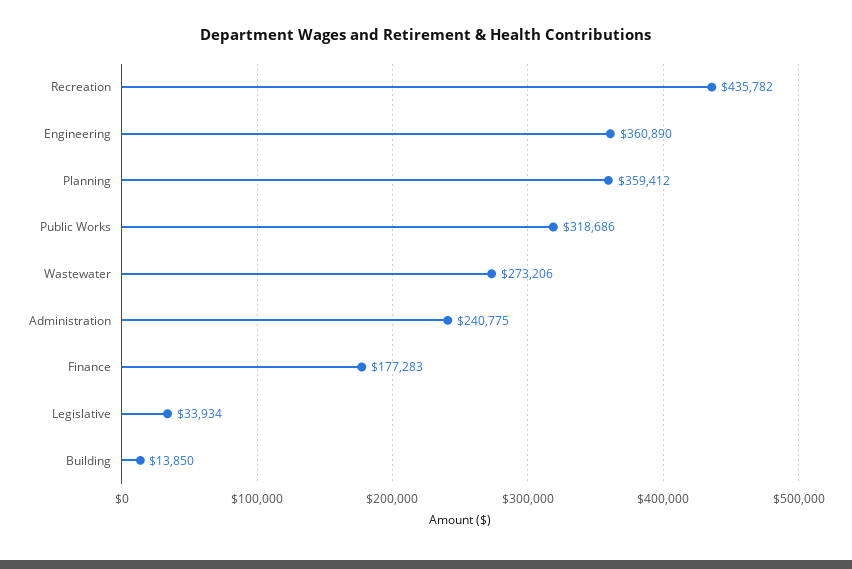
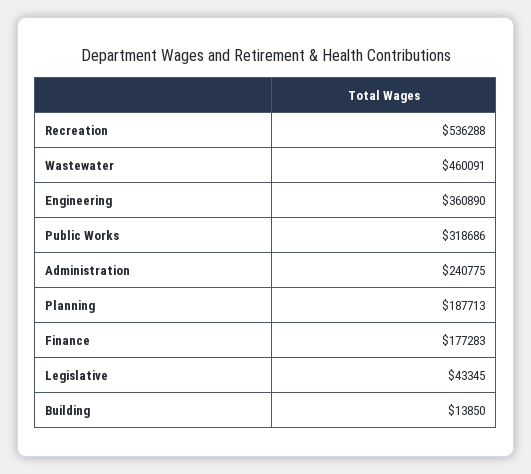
Recreation: 435782 -> 536288
Planning: 359412 -> 187713
Wastewater: 273206 -> 460091
Legislative: 33934 -> 43345

